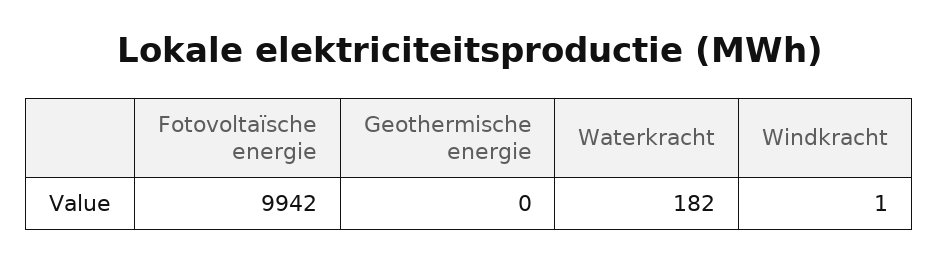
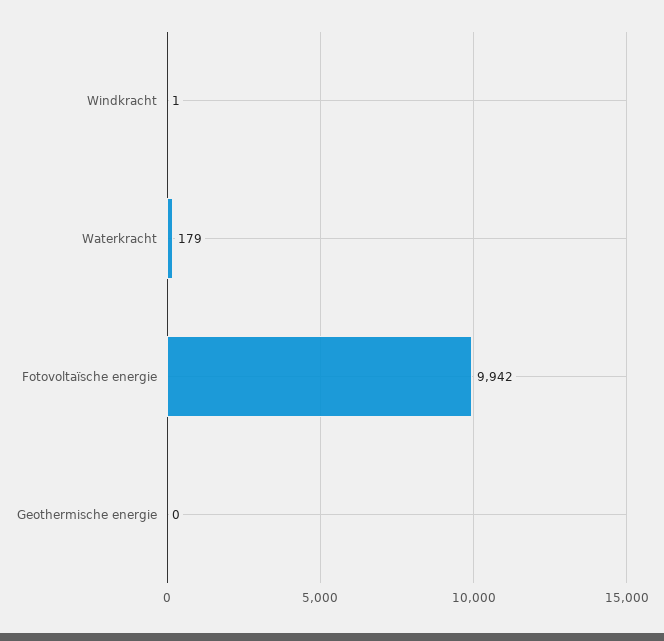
Waterkracht: 182 -> 179

